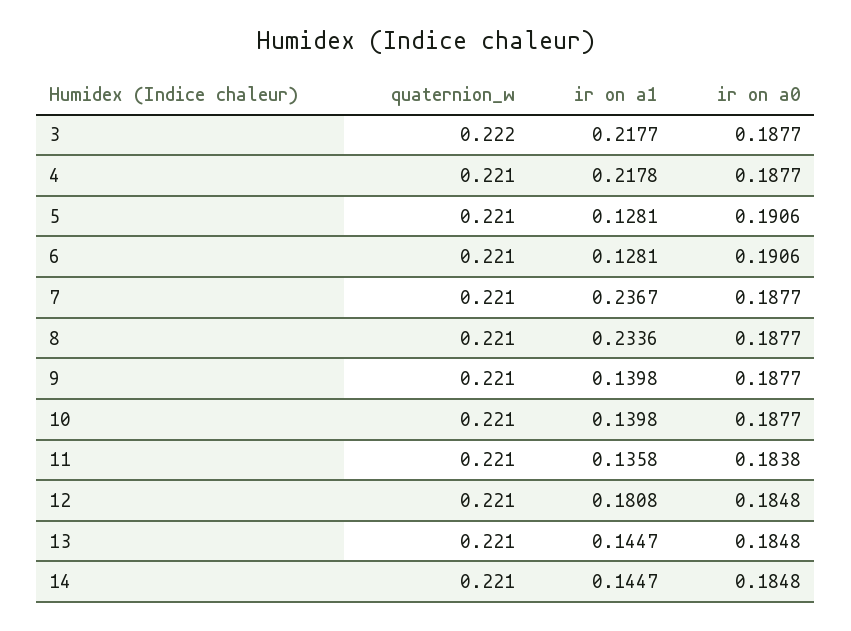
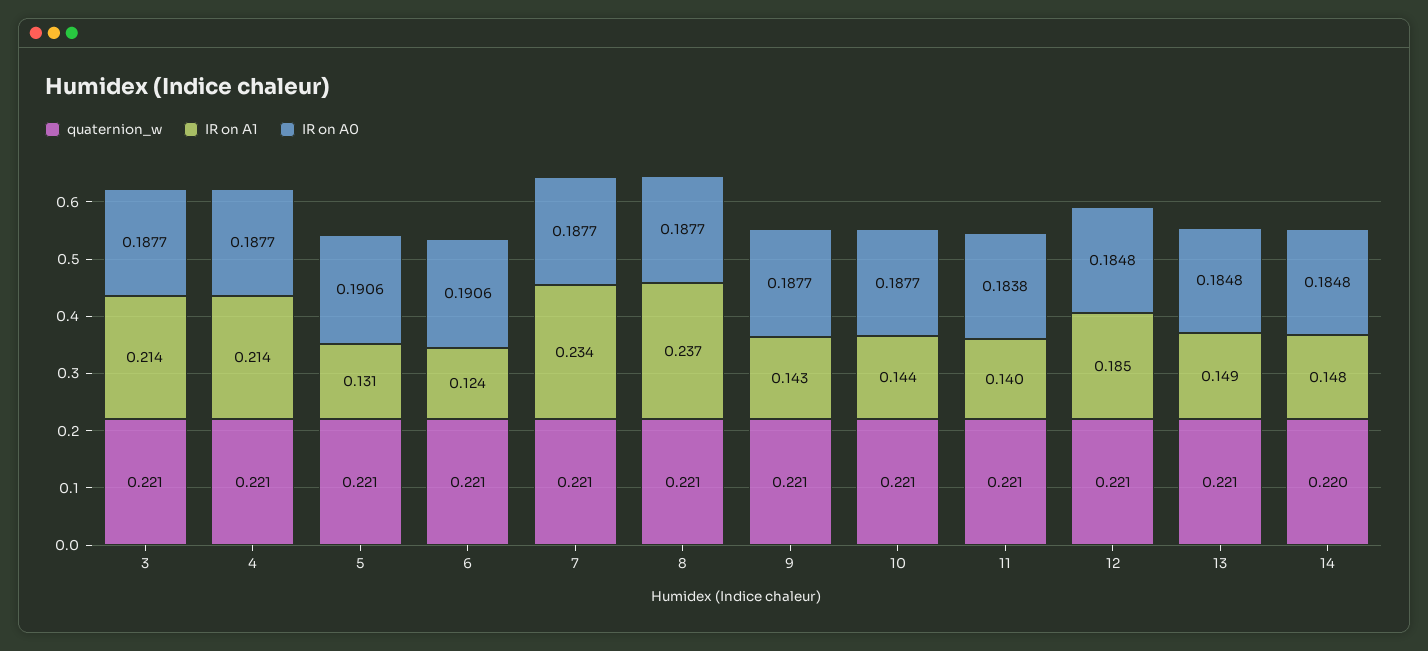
quaternion_w, 3: 0.222 -> 0.221
ir on a1, 3: 0.2177 -> 0.214
ir on a1, 4: 0.2178 -> 0.214
ir on a1, 5: 0.1281 -> 0.131
ir on a1, 6: 0.1281 -> 0.124
ir on a1, 7: 0.2367 -> 0.234
ir on a1, 8: 0.2336 -> 0.237
ir on a1, 9: 0.1398 -> 0.143
ir on a1, 10: 0.1398 -> 0.144
ir on a1, 11: 0.1358 -> 0.14
ir on a1, 12: 0.1808 -> 0.185
ir on a1, 13: 0.1447 -> 0.149
quaternion_w, 14: 0.221 -> 0.22
ir on a1, 14: 0.1447 -> 0.148

